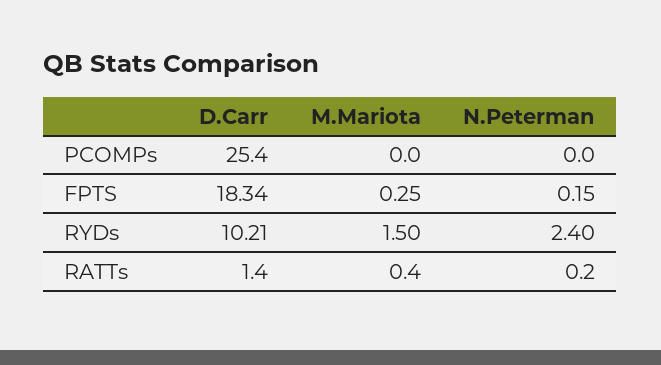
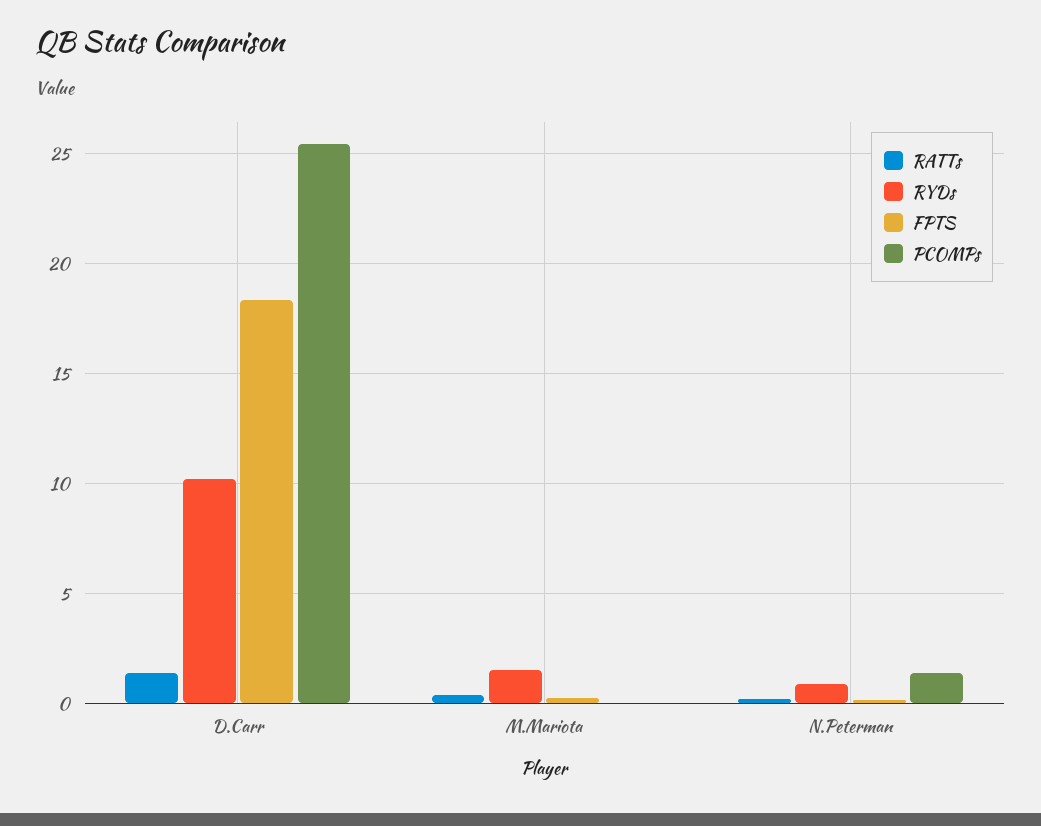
PCOMPs, N.Peterman: 0 -> 1.5
RYDs, N.Peterman: 2.4 -> 1

